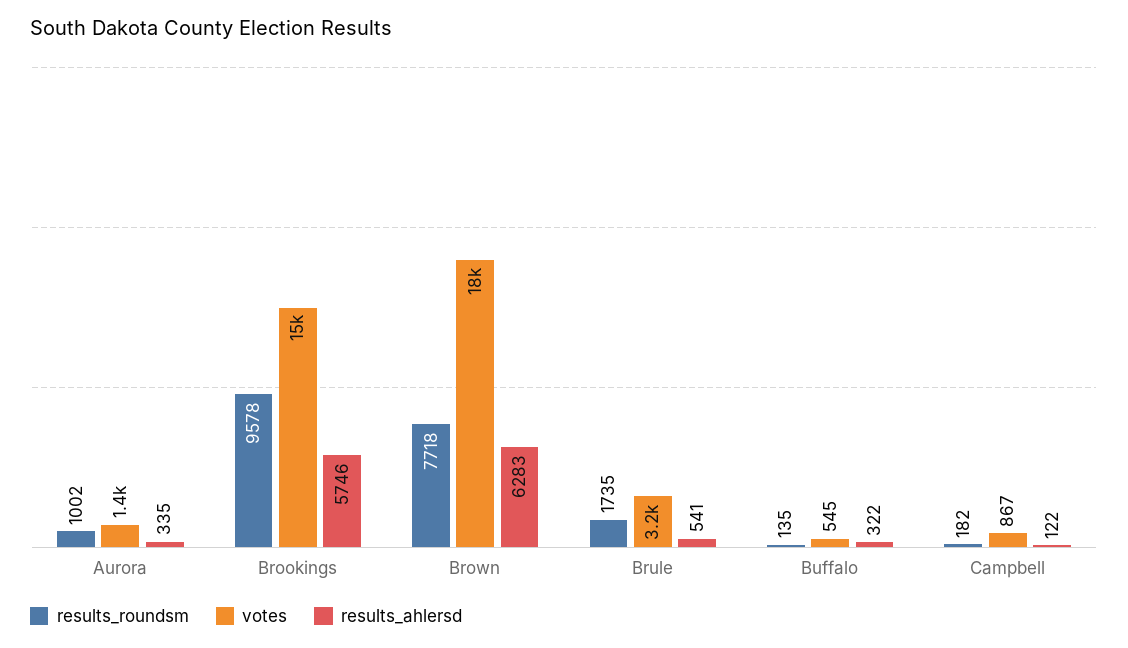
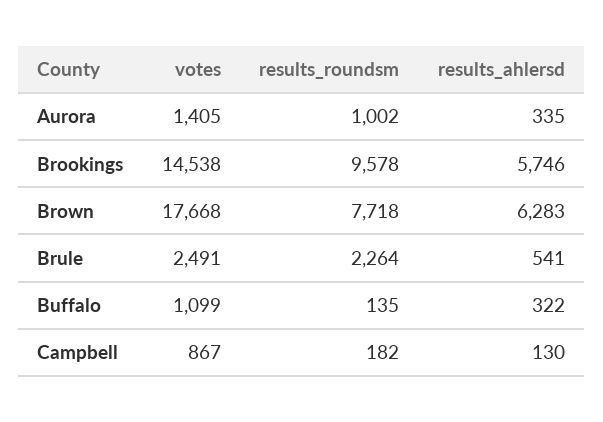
results_roundsm, Brule: 1735 -> 2264
votes, Brule: 3200 -> 2491
votes, Buffalo: 545 -> 1099
results_ahlersd, Campbell: 122 -> 130

